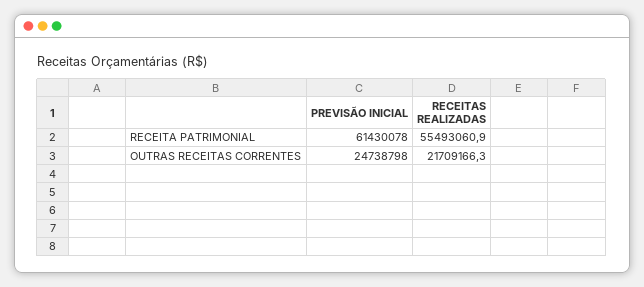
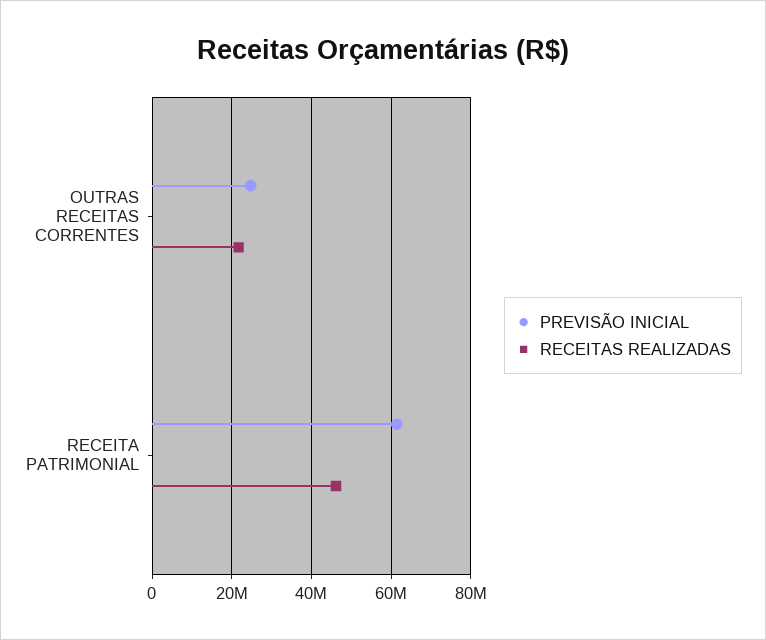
RECEITAS REALIZADAS, RECEITA PATRIMONIAL: 55493060.9 -> 46000000

